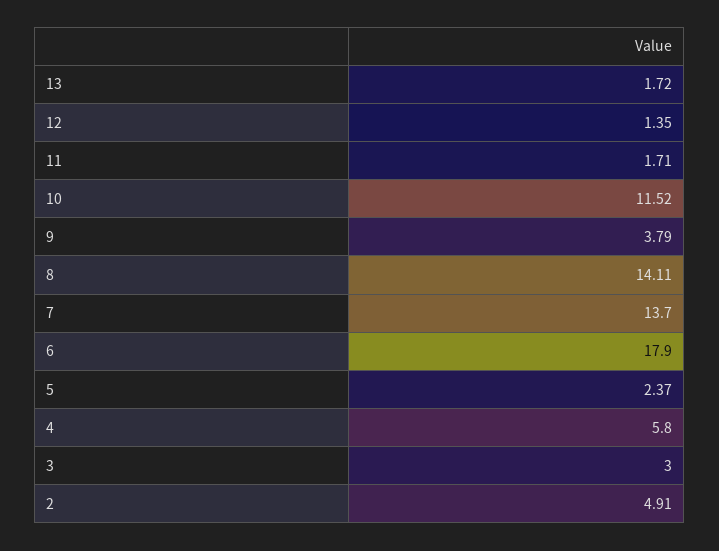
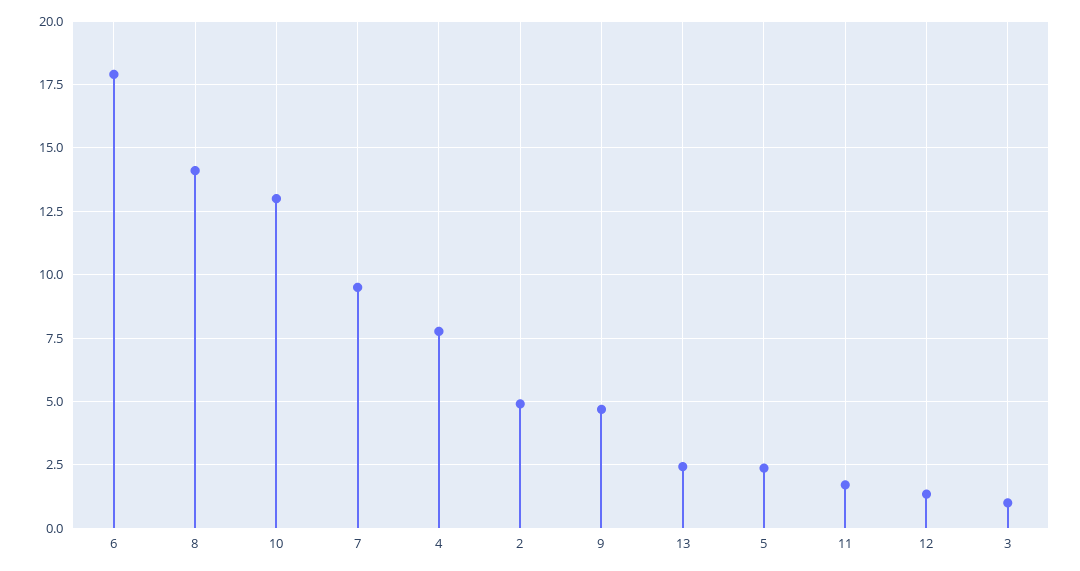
13: 1.72 -> 2.5
10: 11.52 -> 13
9: 3.79 -> 4.75
7: 13.7 -> 9.5
4: 5.8 -> 7.75
3: 3 -> 1

